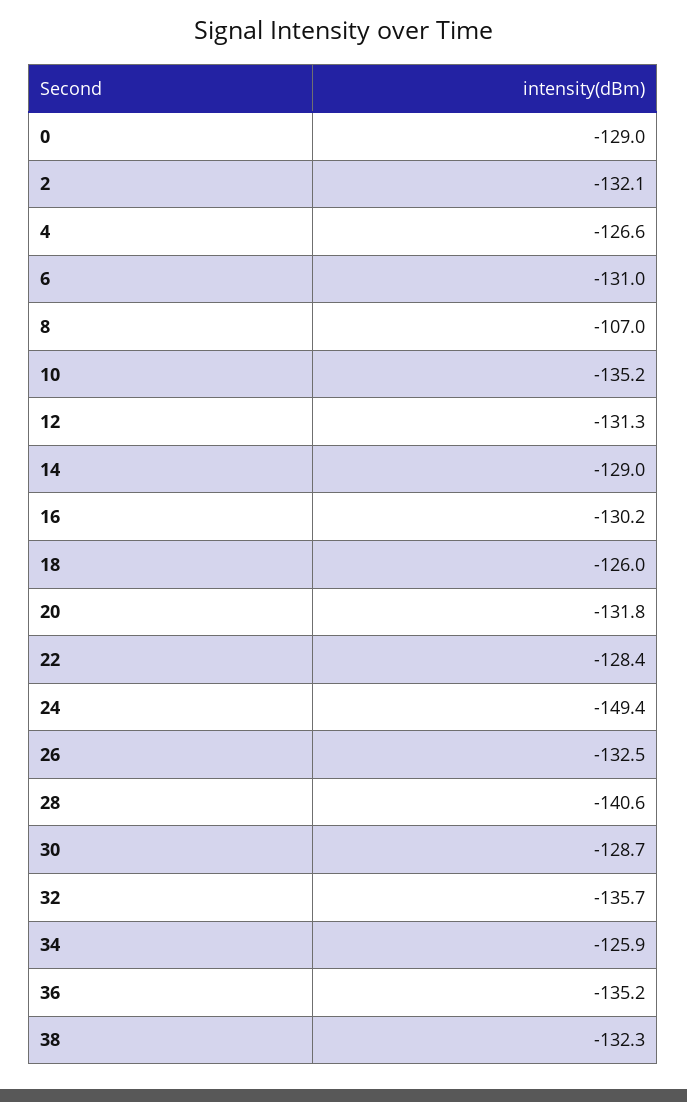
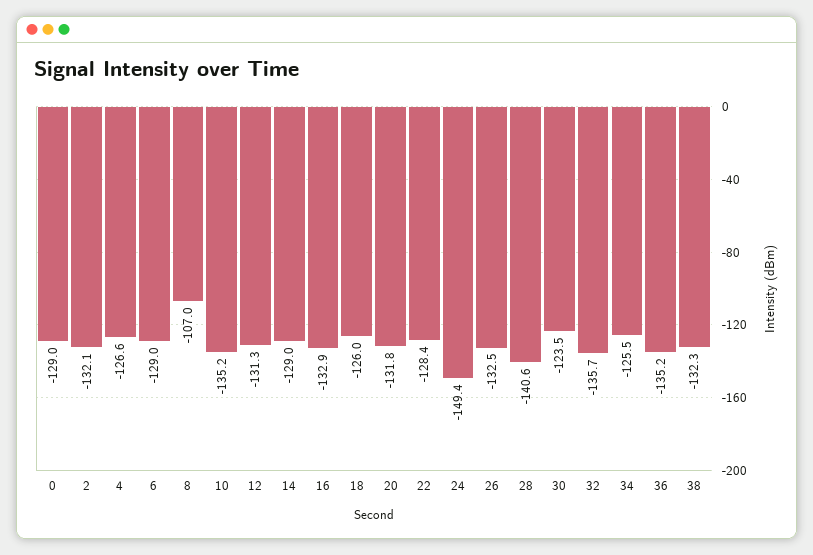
6: -131 -> -129
16: -130.2 -> -132.9
30: -128.7 -> -123.5
34: -125.9 -> -125.5

